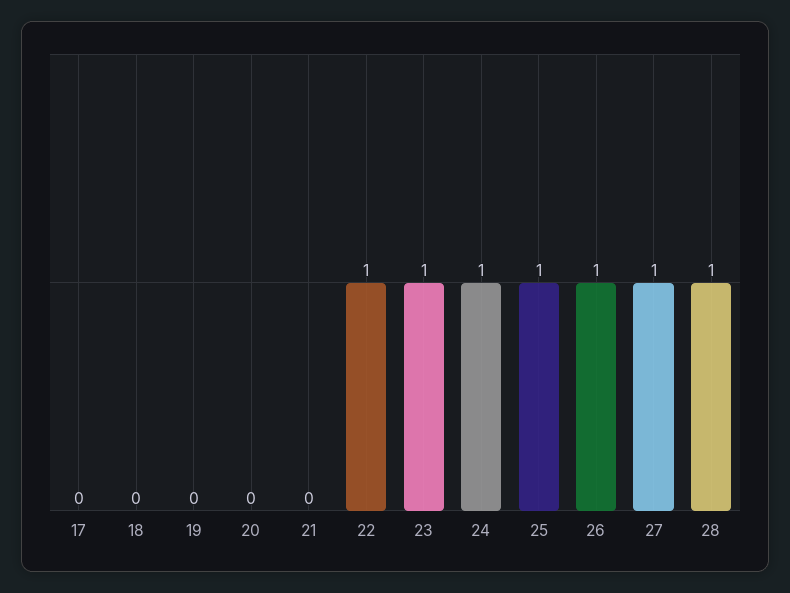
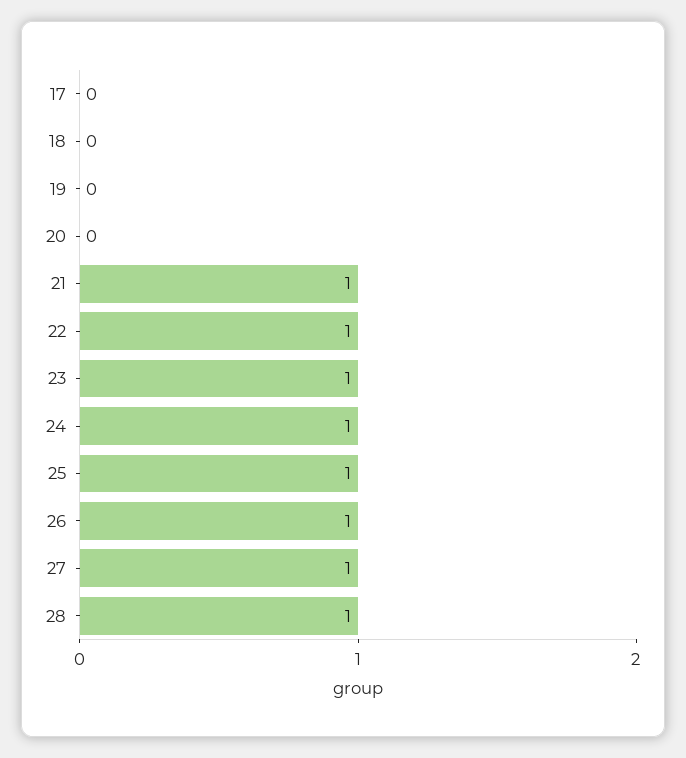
21: 0 -> 1

